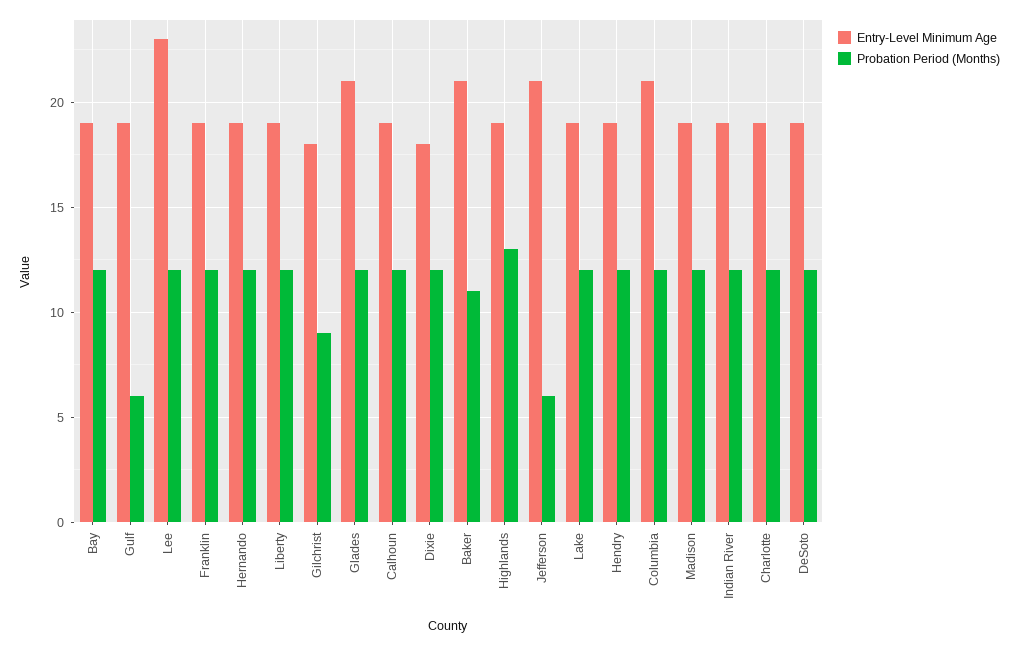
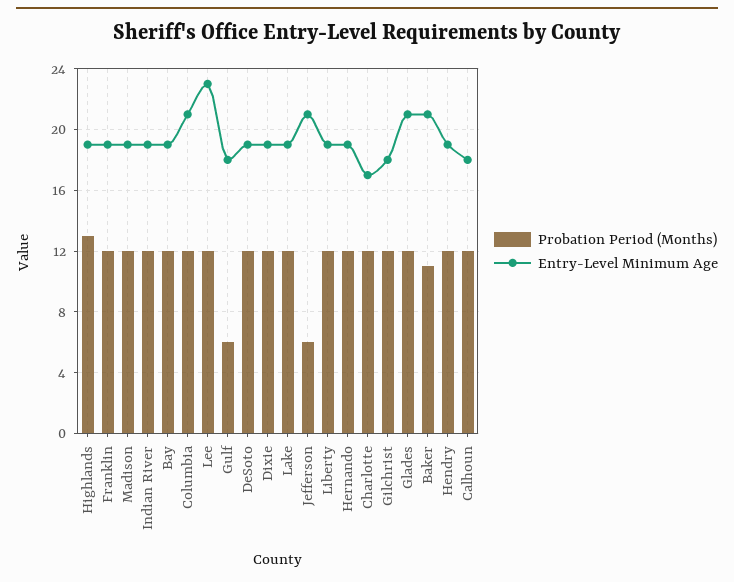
Entry-Level Minimum Age, Gulf: 19 -> 18
Probation Period (Months), Gilchrist: 9 -> 12
Entry-Level Minimum Age, Calhoun: 19 -> 18
Entry-Level Minimum Age, Dixie: 18 -> 19
Entry-Level Minimum Age, Charlotte: 19 -> 17

